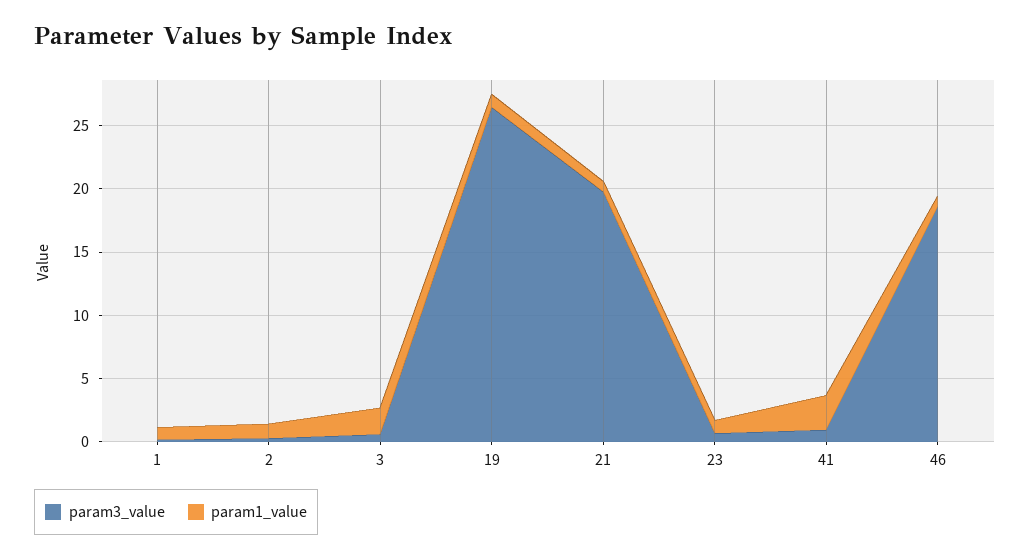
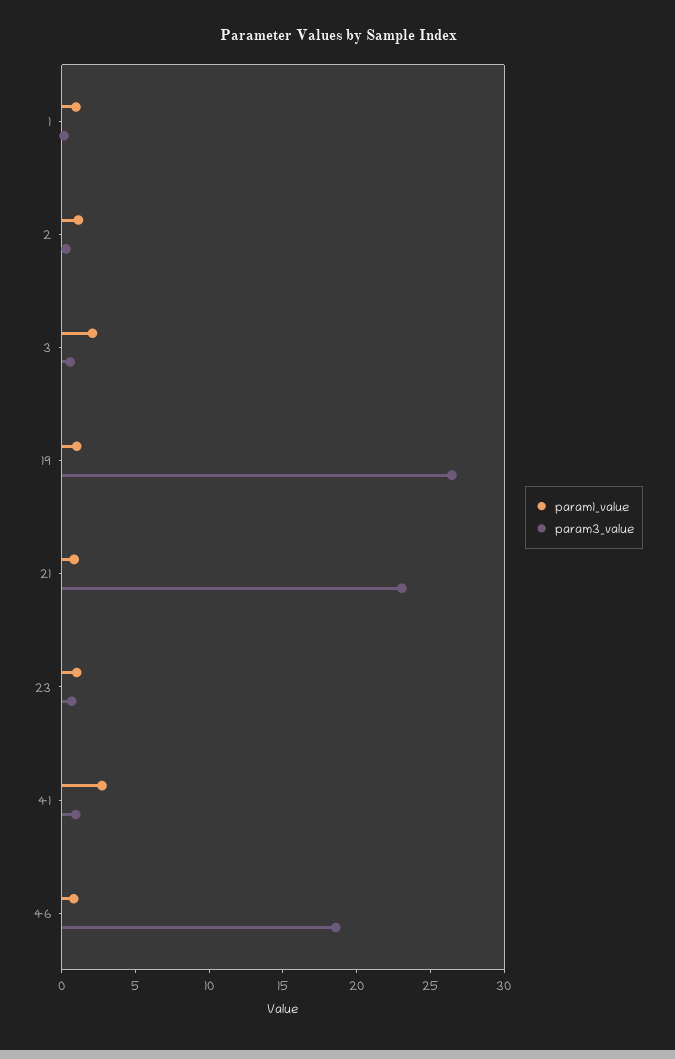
param3_value, 21: 20 -> 23

